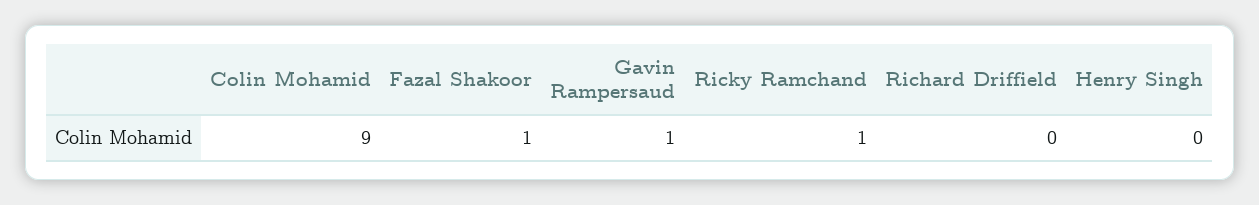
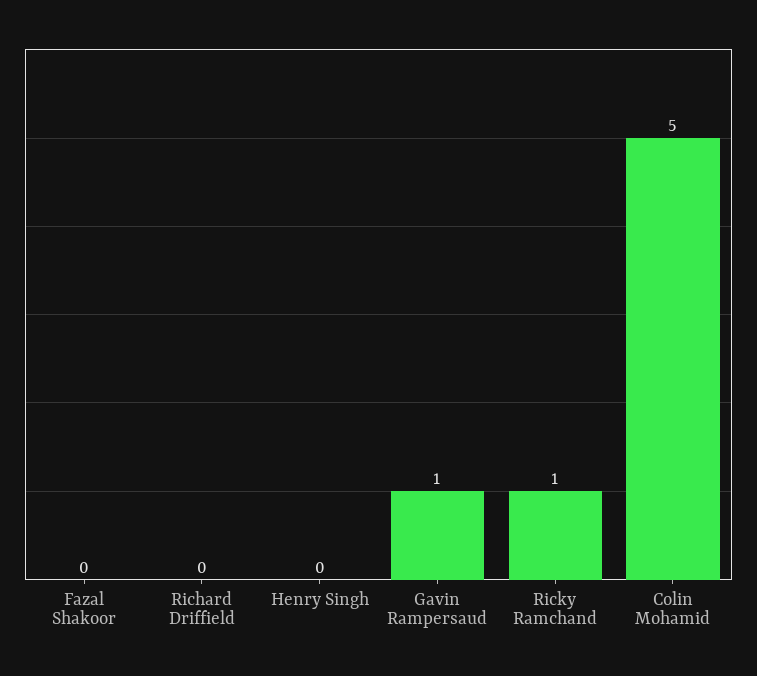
Colin Mohamid: 9 -> 5
Fazal Shakoor: 1 -> 0

